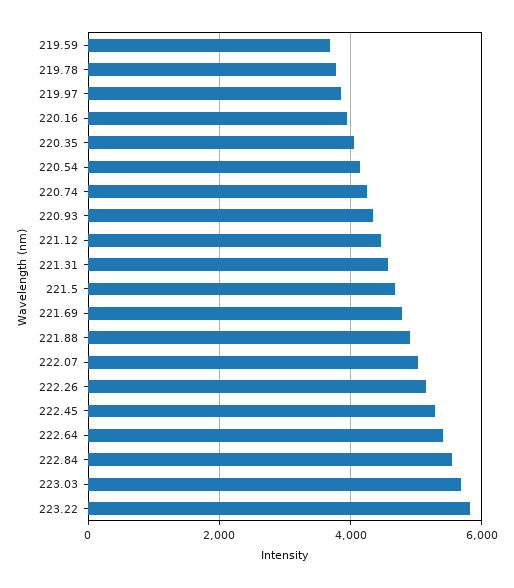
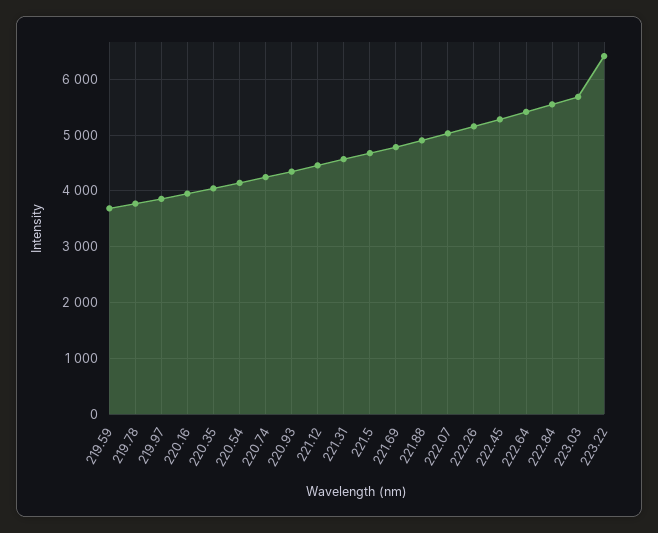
223.22: 5800 -> 6400

